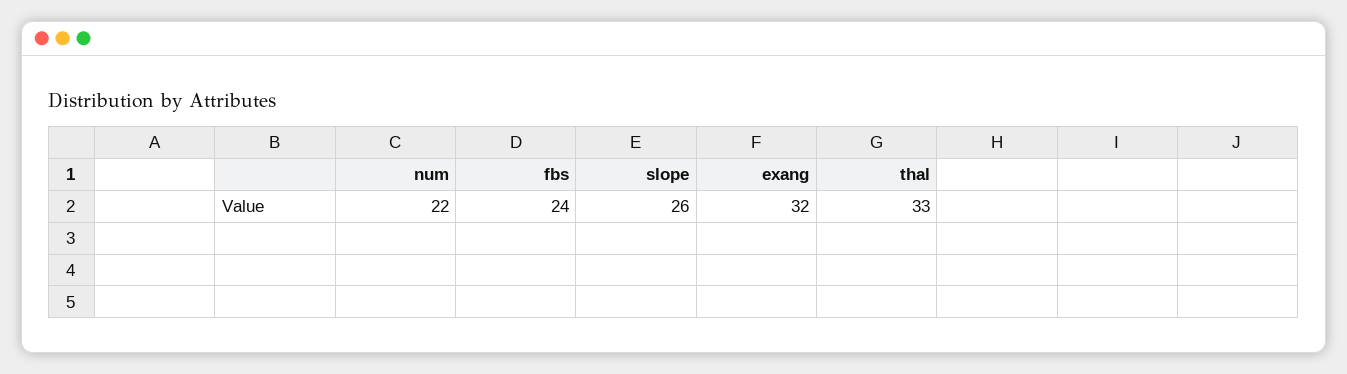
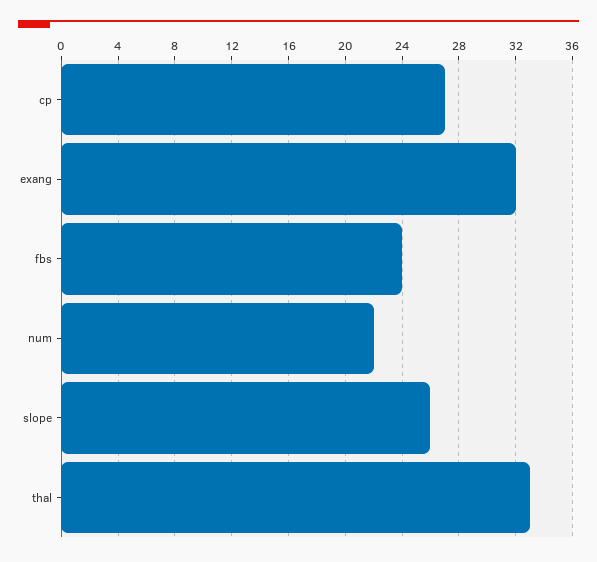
cp: none -> 27

